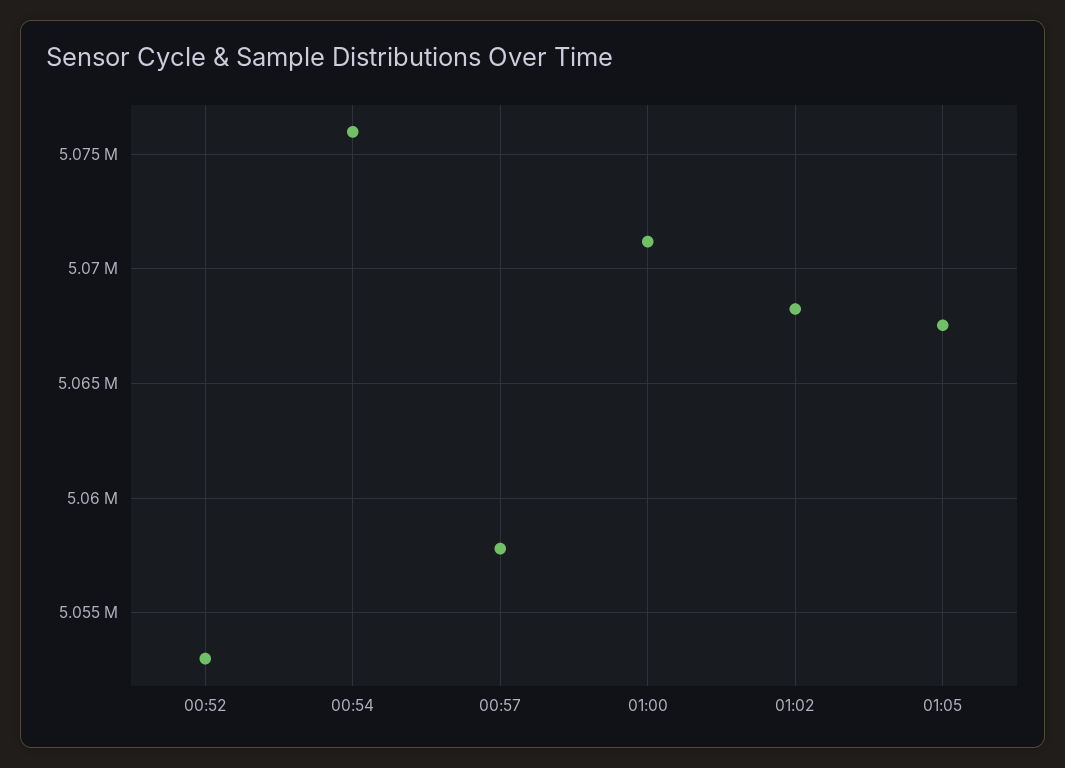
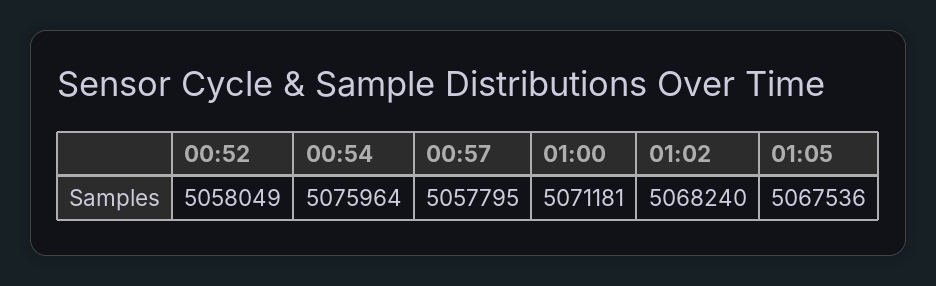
00:52: 5053000 -> 5058049

